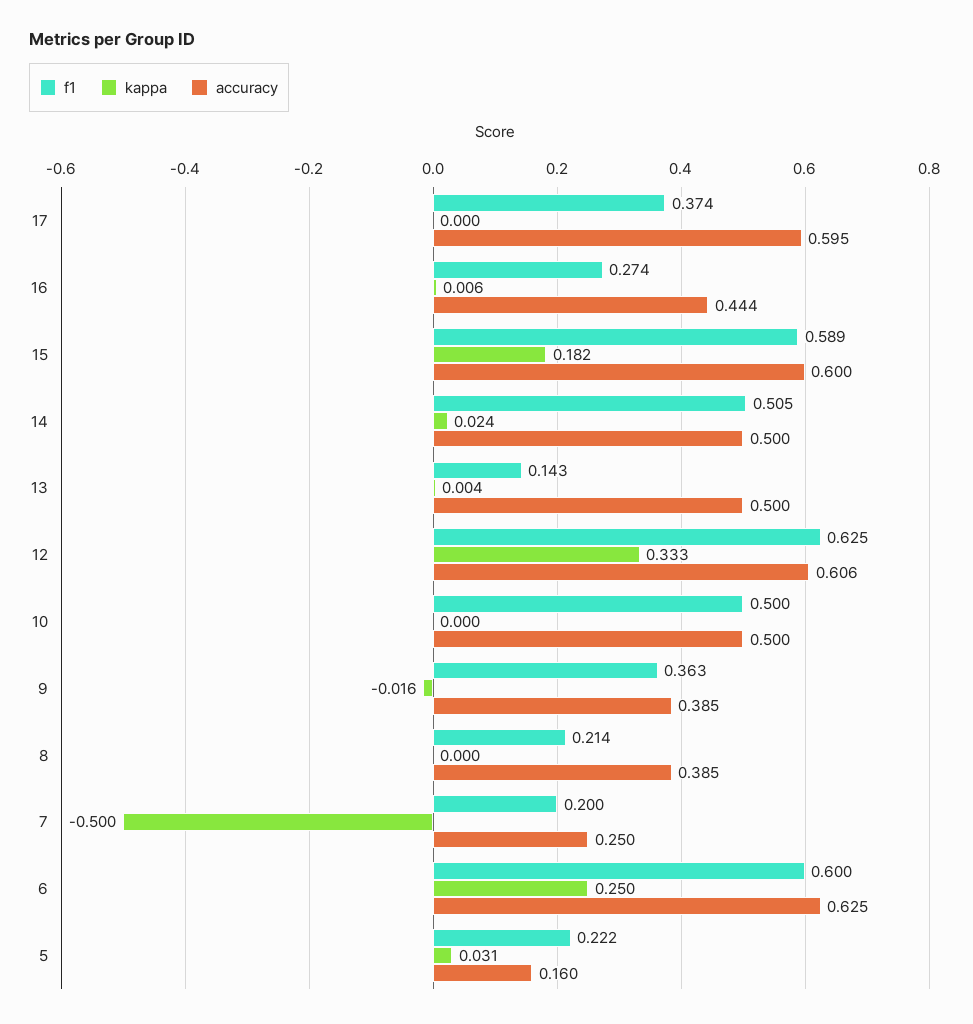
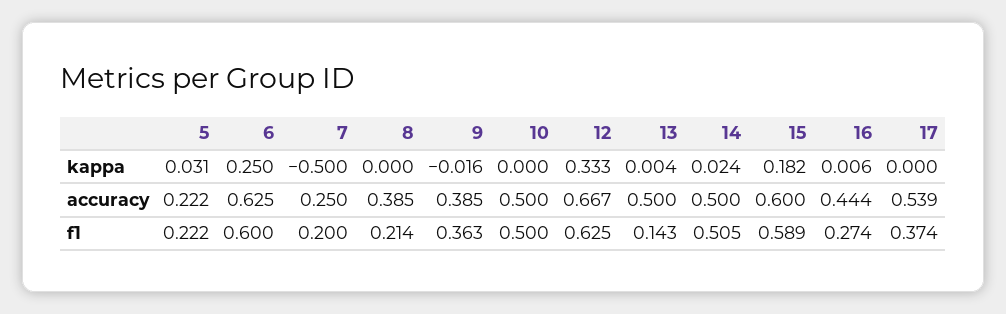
accuracy, 17: 0.595 -> 0.539
accuracy, 12: 0.606 -> 0.667
accuracy, 5: 0.16 -> 0.222

